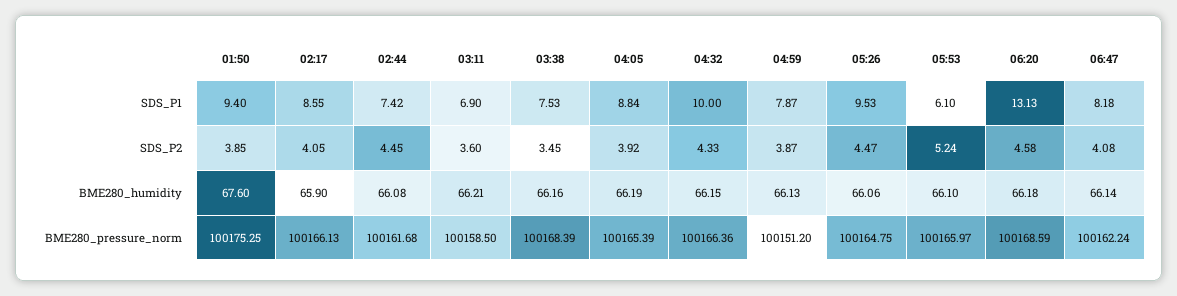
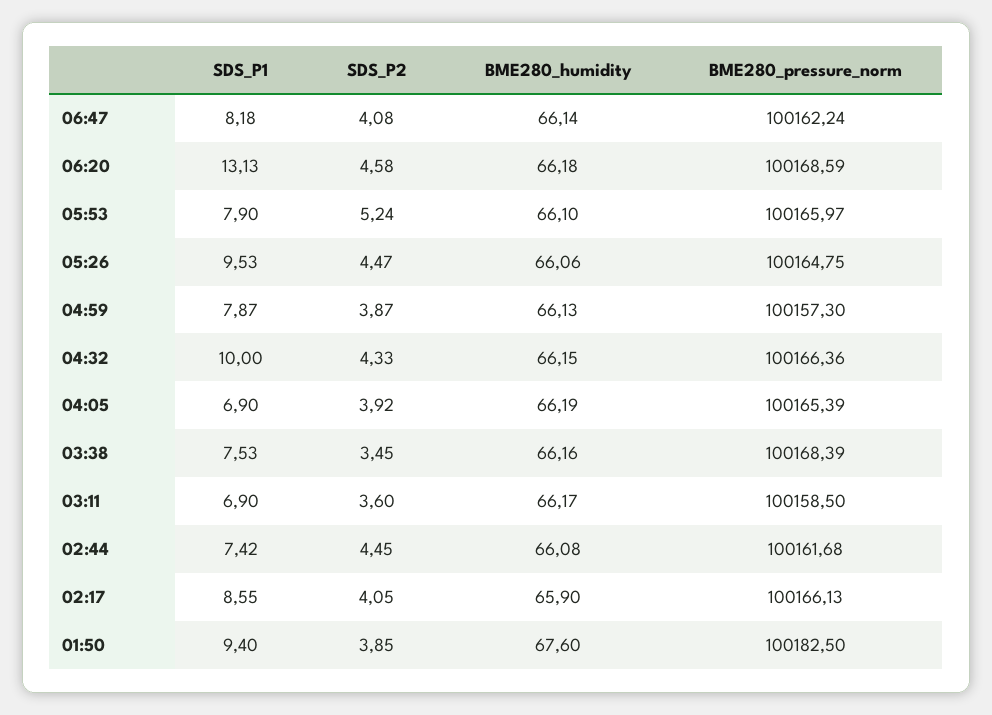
04:05, SDS_P1: 8.84 -> 6.9
05:53, SDS_P1: 6.1 -> 7.9
03:11, BME280_humidity: 66.21 -> 66.17
01:50, BME280_pressure_norm: 100175.25 -> 100182.5
04:59, BME280_pressure_norm: 100151.2 -> 100157.3

